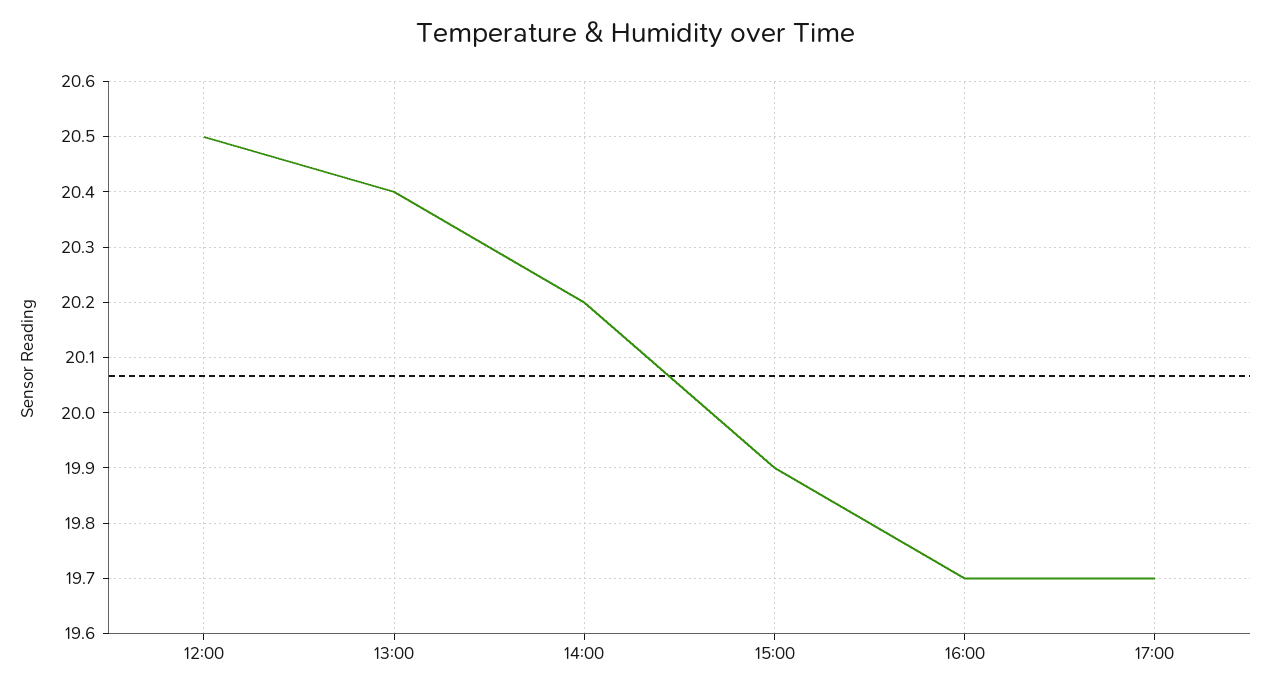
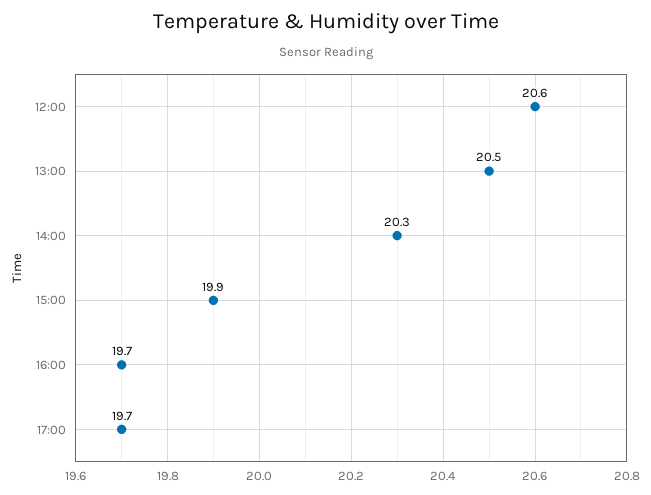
12:00: 20.5 -> 20.6
13:00: 20.4 -> 20.5
14:00: 20.2 -> 20.3

